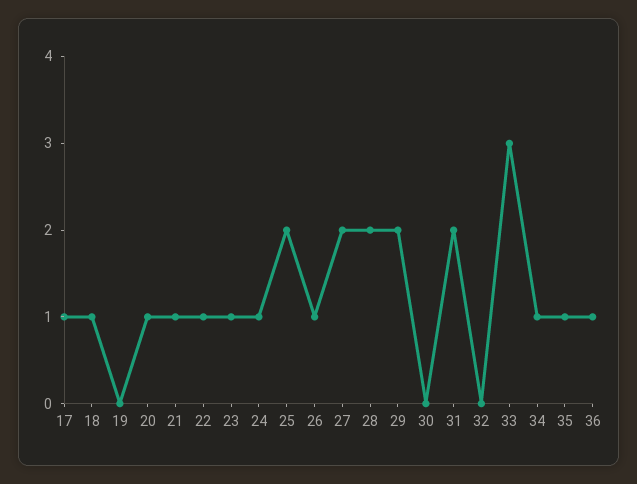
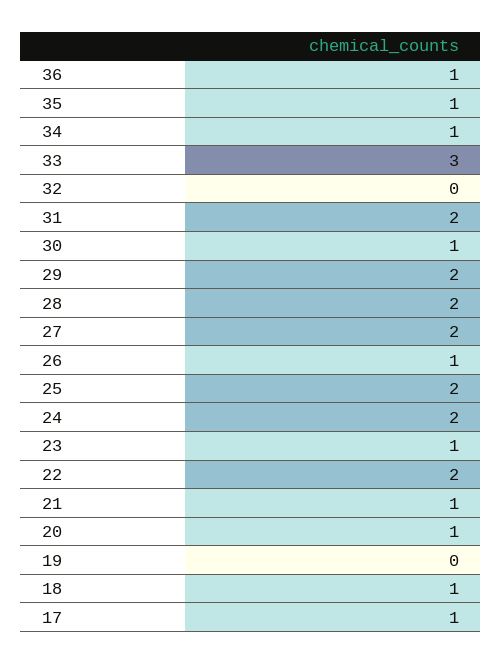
22: 1 -> 2
24: 1 -> 2
30: 0 -> 1

